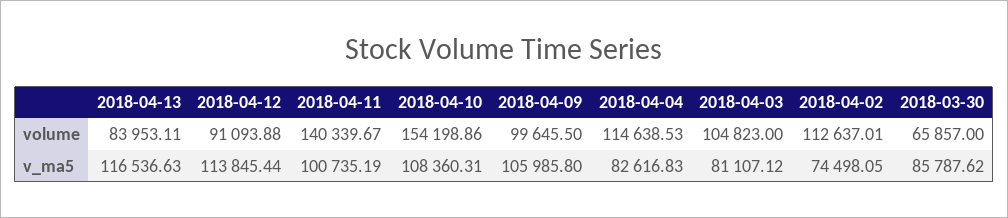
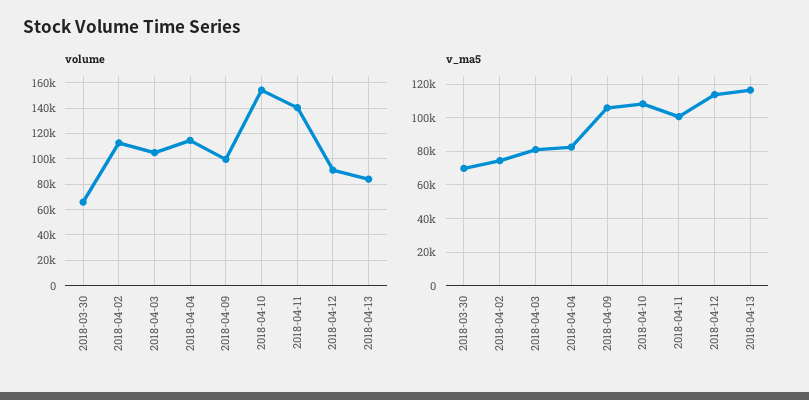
v_ma5, 2018-03-30: 85787.62 -> 70000

